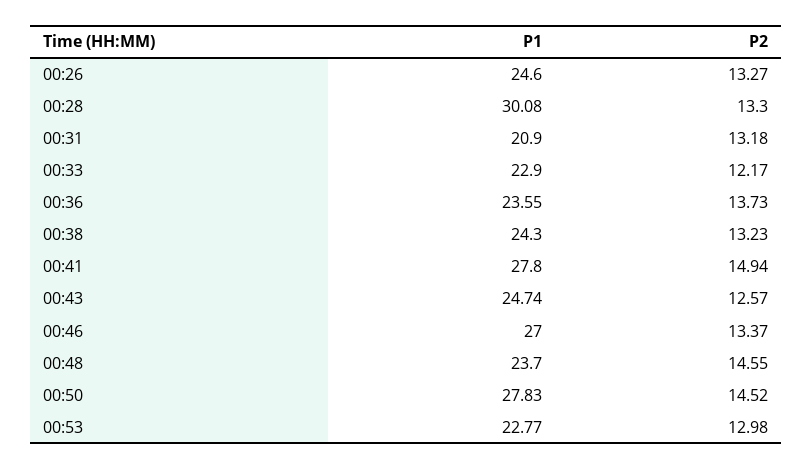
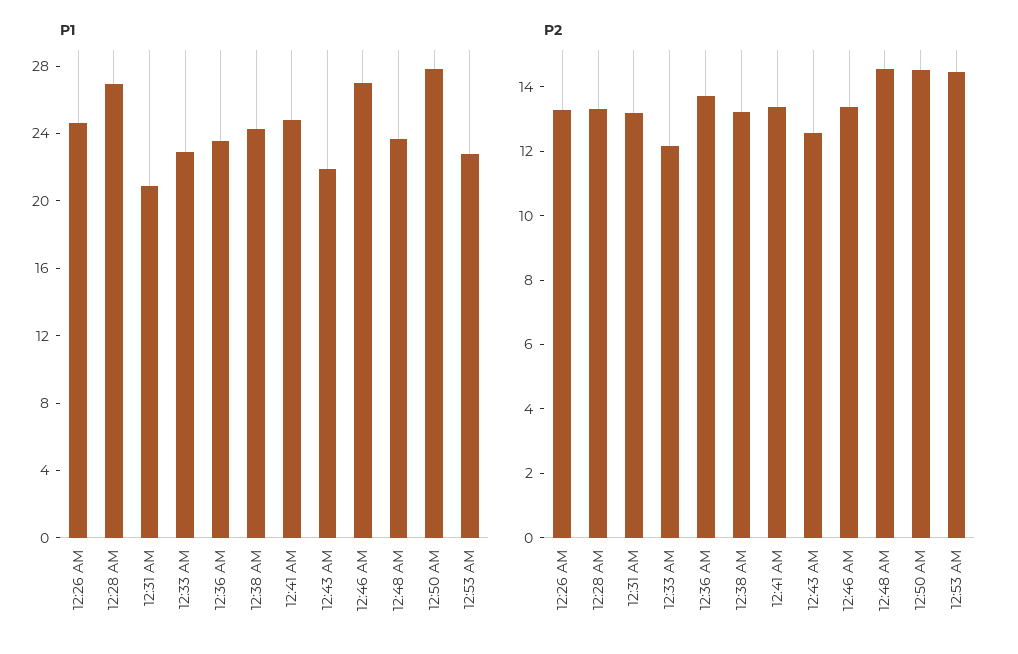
P1, 00:28: 30.08 -> 27
P1, 00:41: 27.8 -> 25
P2, 00:41: 14.94 -> 13.5
P1, 00:43: 24.74 -> 22
P2, 00:53: 12.98 -> 14.5

